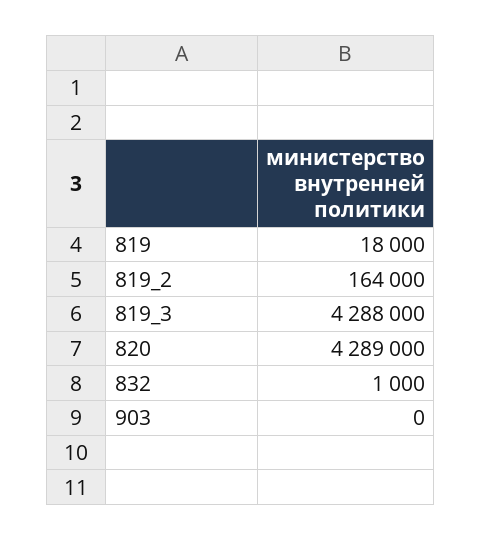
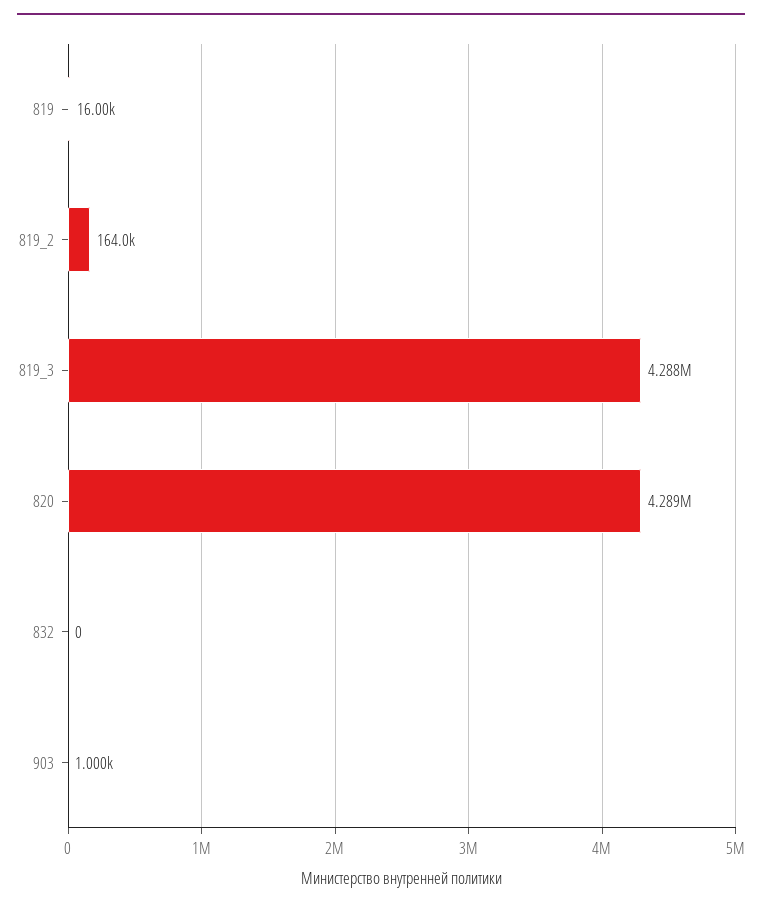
819: 18000 -> 16000
832: 1000 -> 0
903: 0 -> 1000

